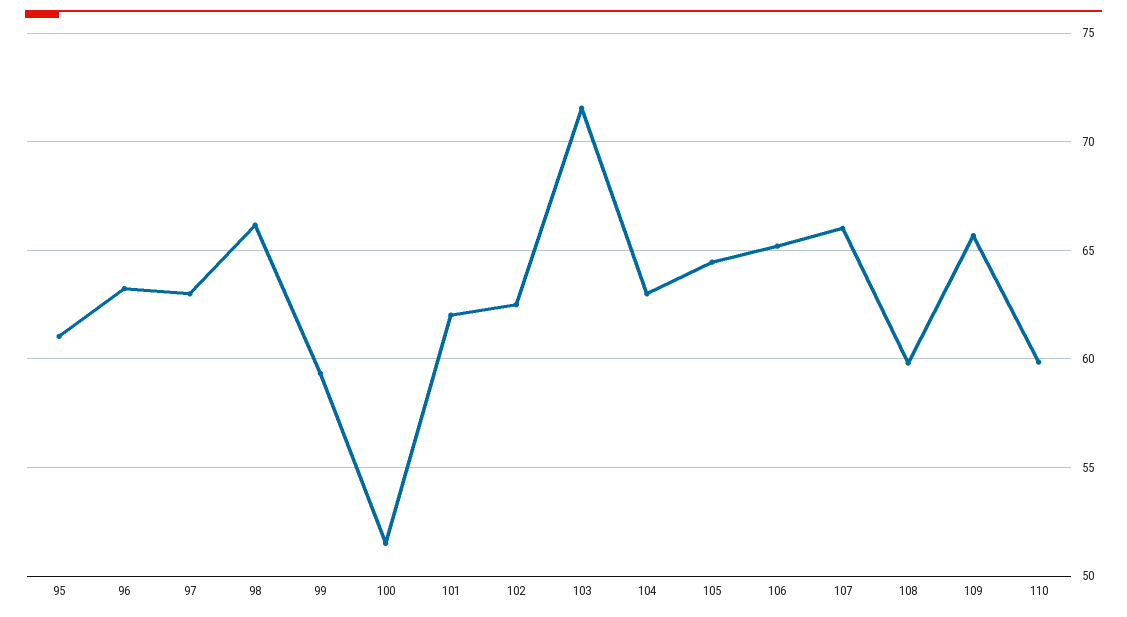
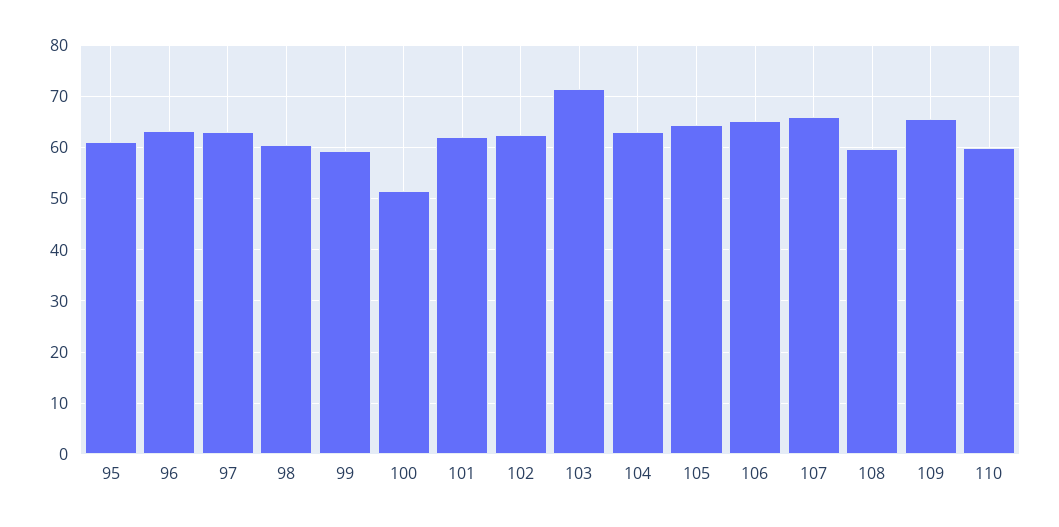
98: 66 -> 60

